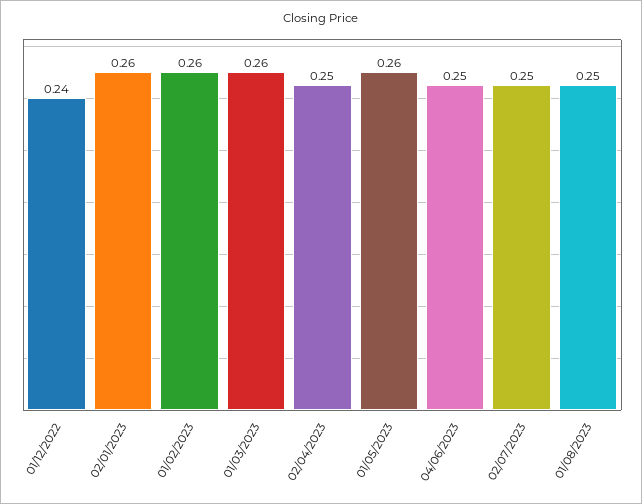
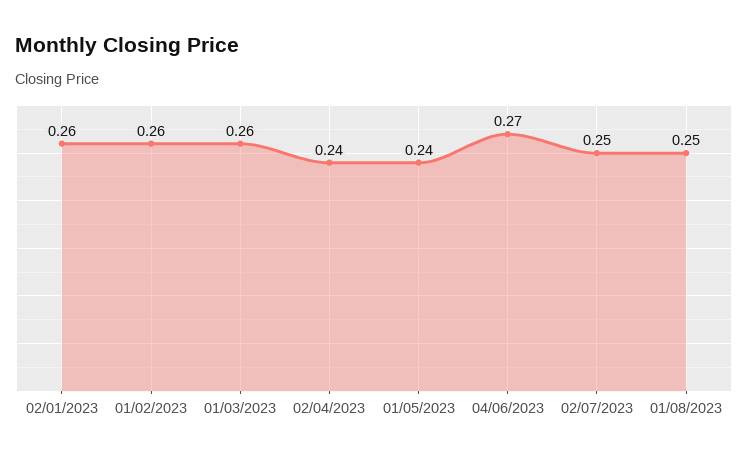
01/12/2022: 0.24 -> none
02/04/2023: 0.25 -> 0.24
01/05/2023: 0.26 -> 0.24
04/06/2023: 0.25 -> 0.27

